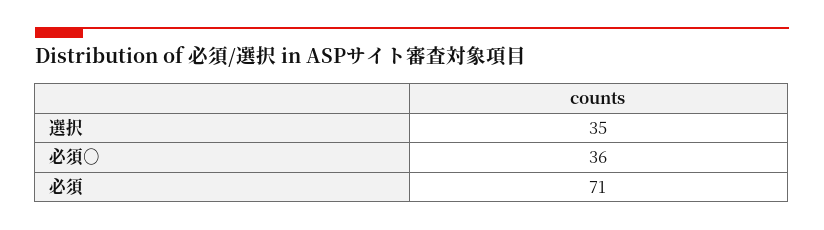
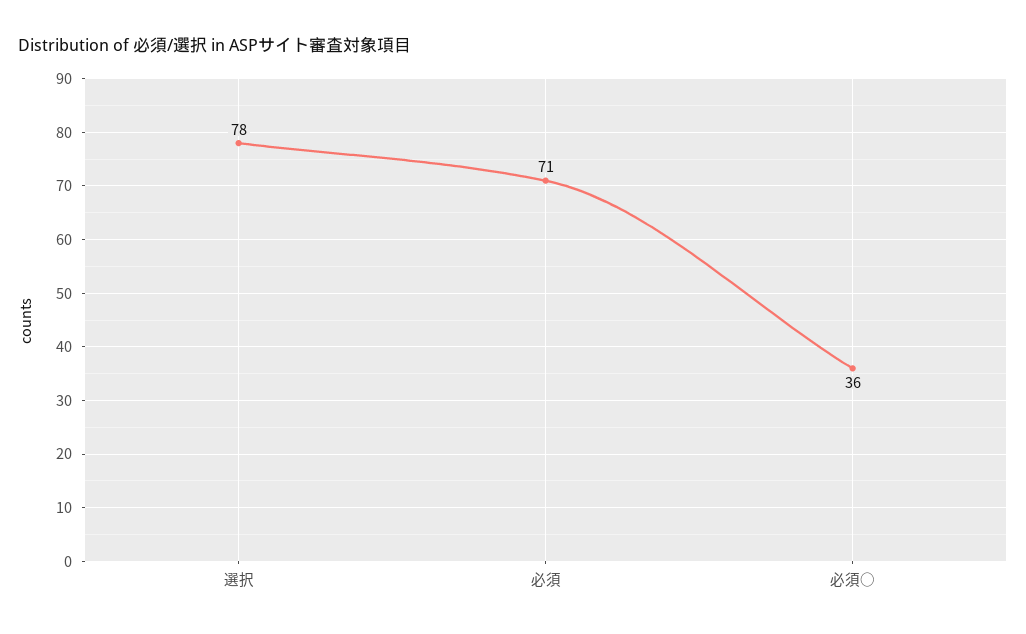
選択: 35 -> 78

